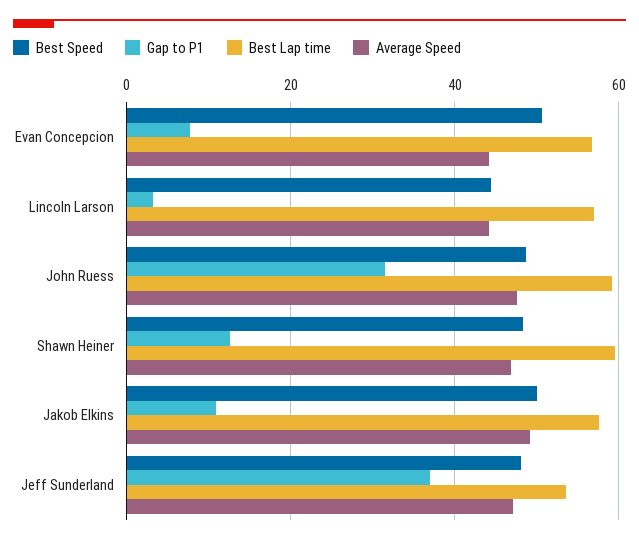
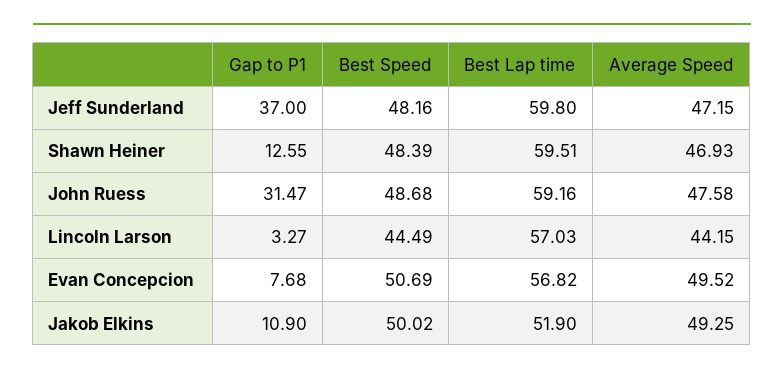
Average Speed, Evan Concepcion: 44 -> 49.52
Best Lap time, Jakob Elkins: 58 -> 51.9
Best Lap time, Jeff Sunderland: 54 -> 59.8

